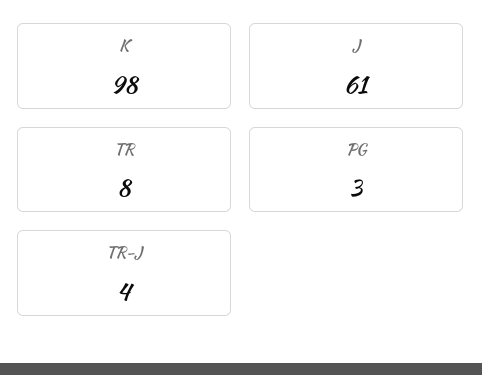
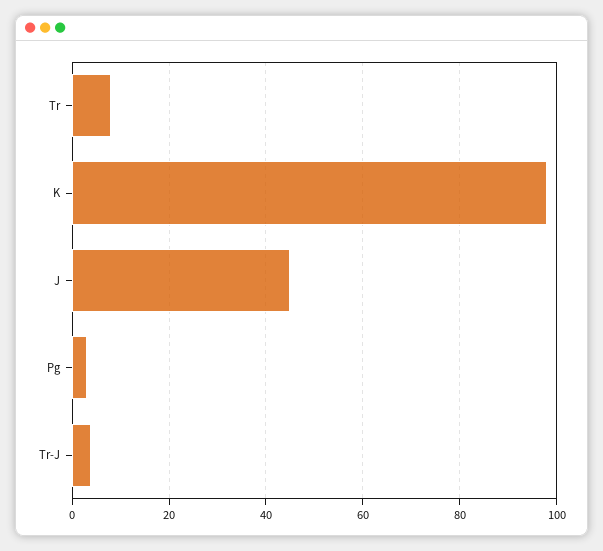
J: 61 -> 45

